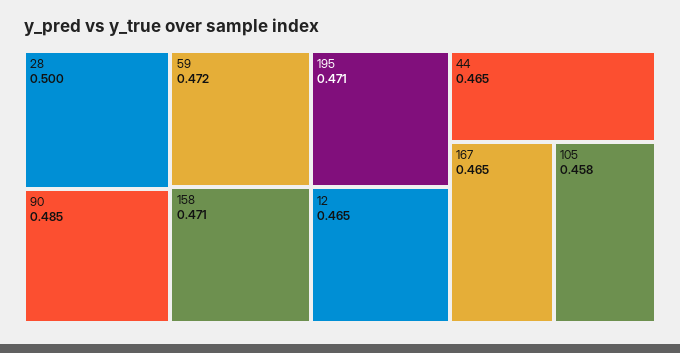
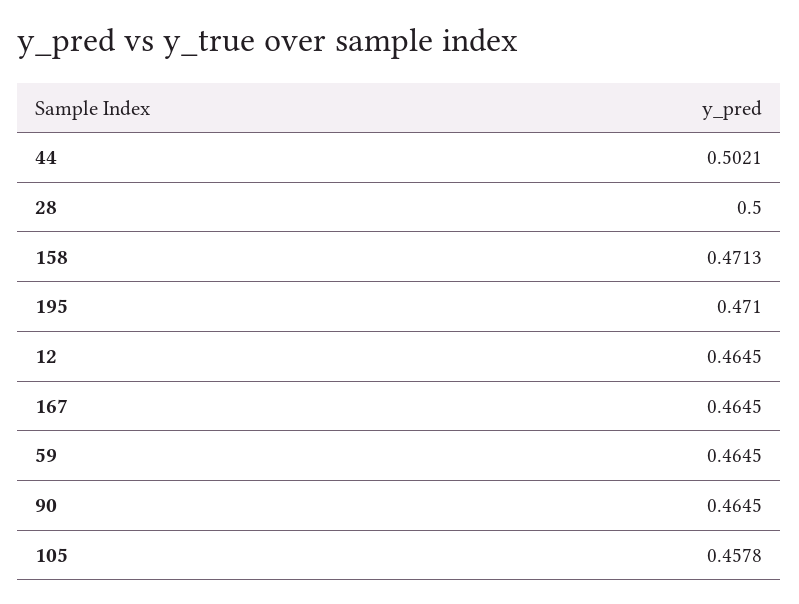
90: 0.485 -> 0.4645
59: 0.472 -> 0.4645
44: 0.465 -> 0.5021

